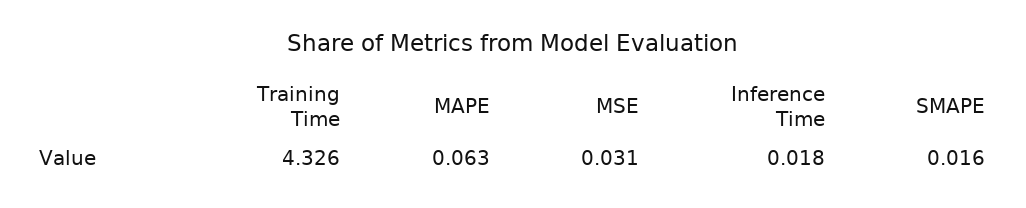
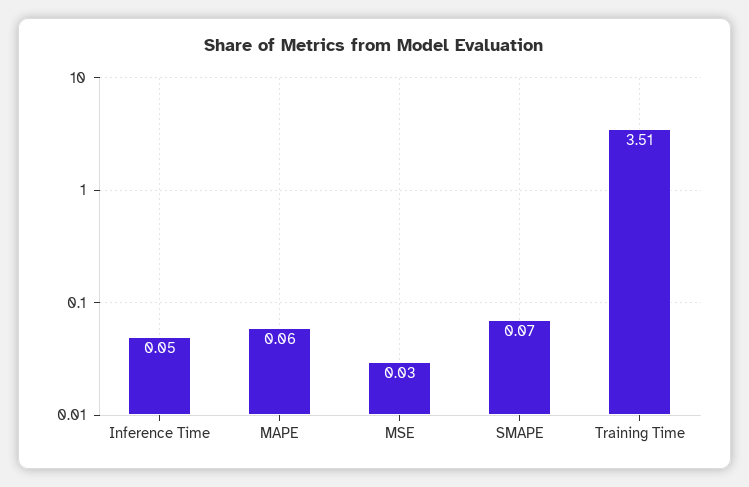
Training Time: 4.326 -> 3.51
Inference Time: 0.018 -> 0.05
SMAPE: 0.016 -> 0.07

